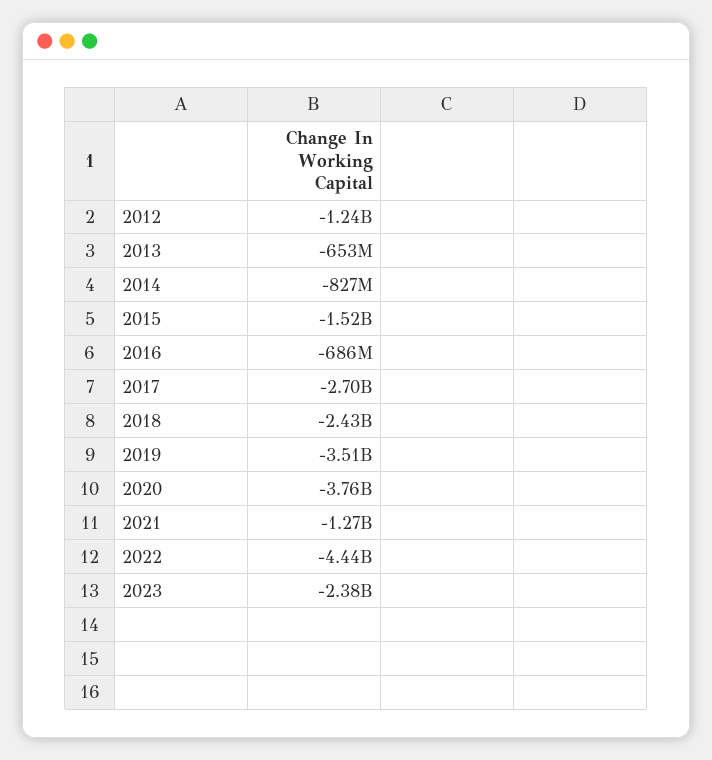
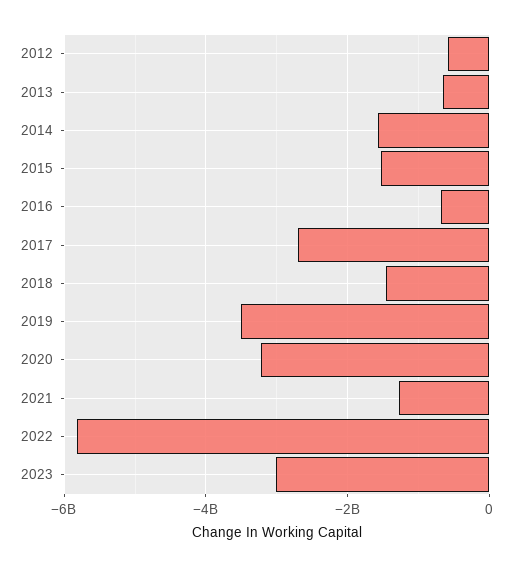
2012: -1240000000 -> -600000000
2014: -827000000 -> -1600000000
2018: -2430000000 -> -1400000000
2020: -3760000000 -> -3200000000
2022: -4440000000 -> -5800000000
2023: -2380000000 -> -3000000000

